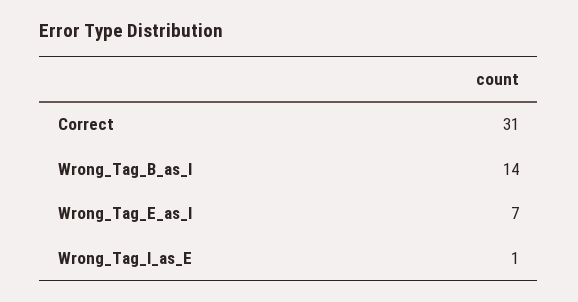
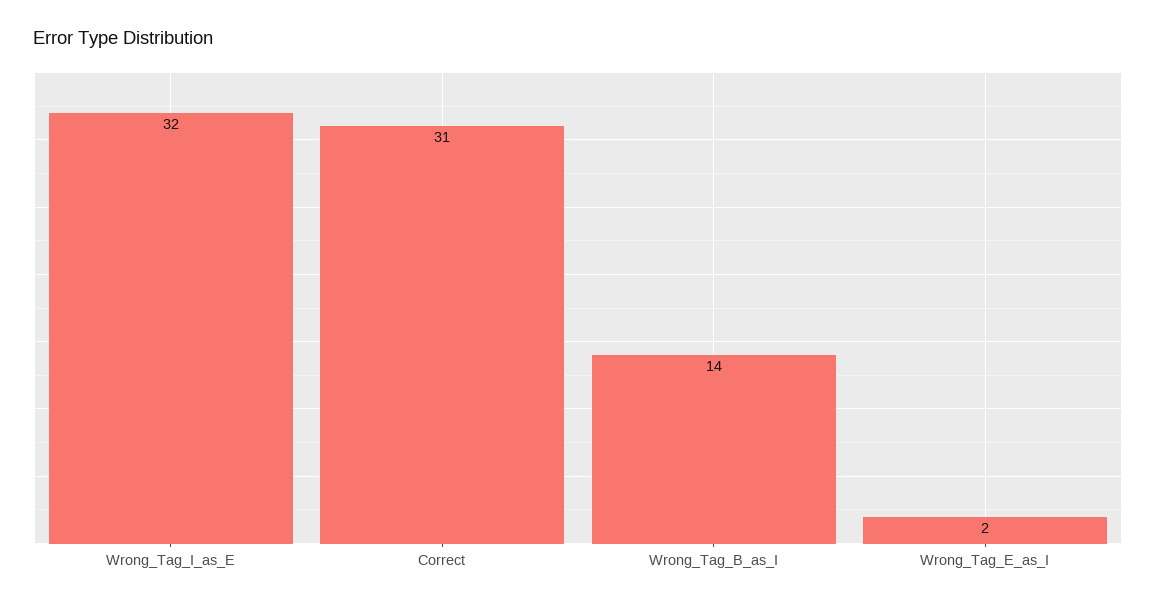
Wrong_Tag_E_as_I: 7 -> 2
Wrong_Tag_I_as_E: 1 -> 32

